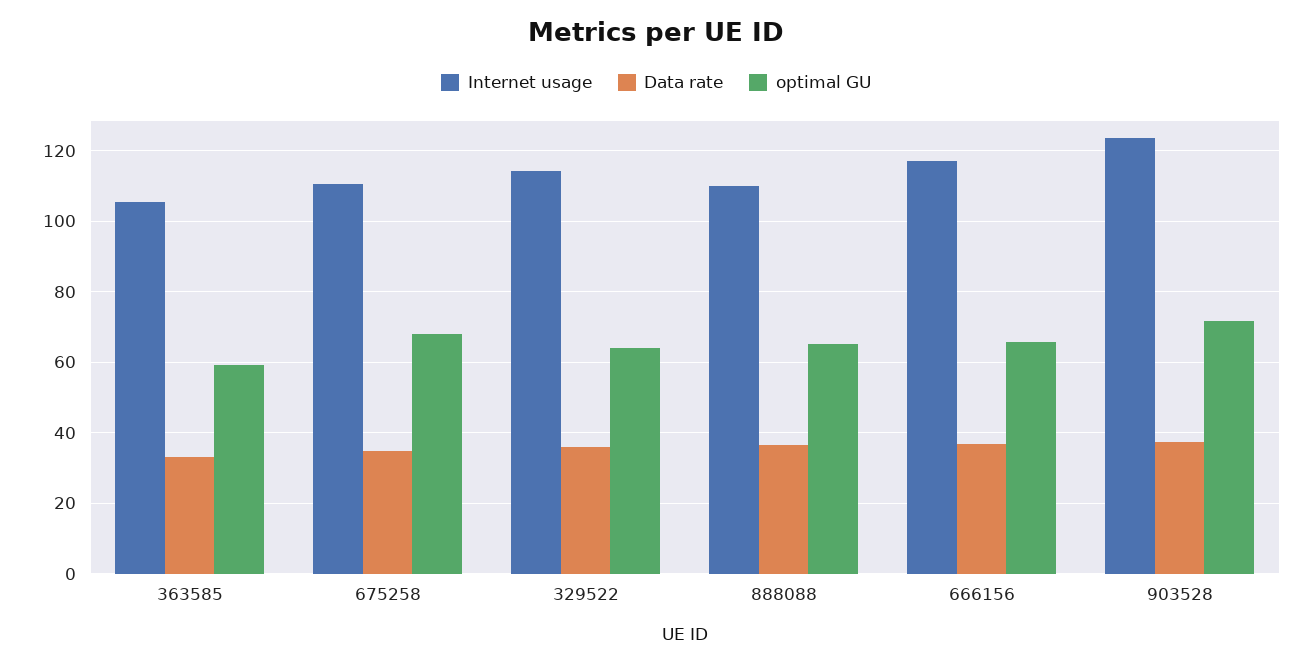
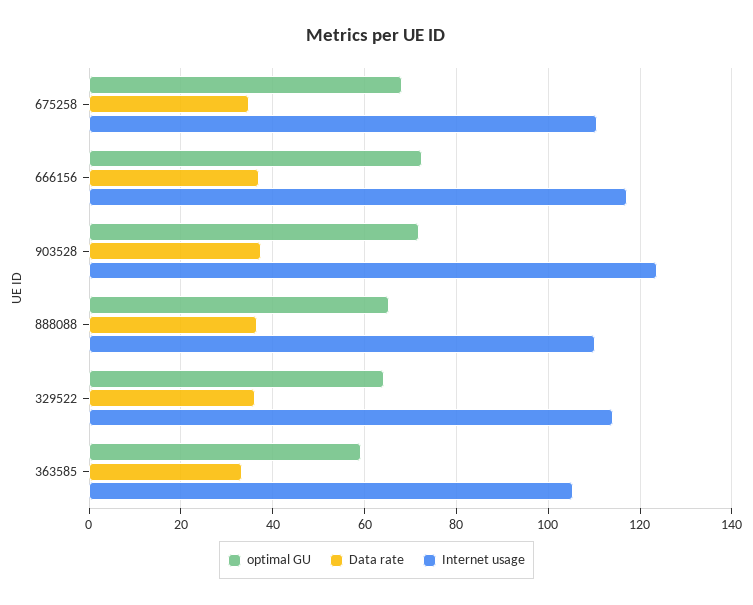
optimal GU, 666156: 66 -> 72

